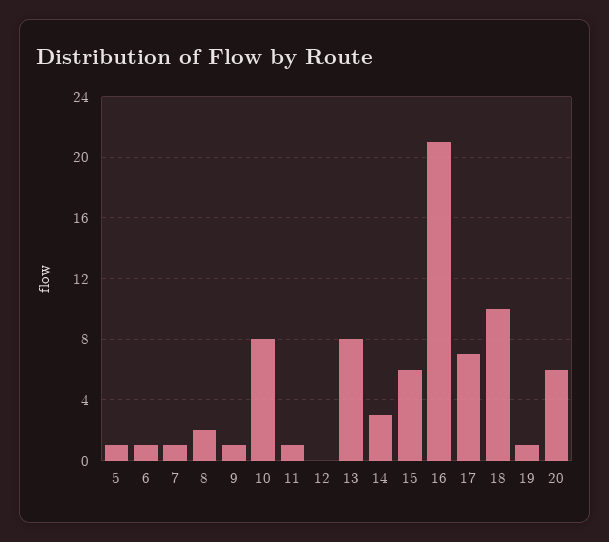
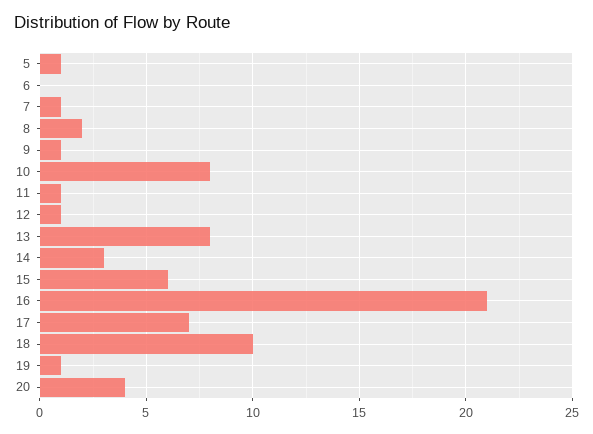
6: 1 -> 0
12: 0 -> 1
20: 6 -> 4

